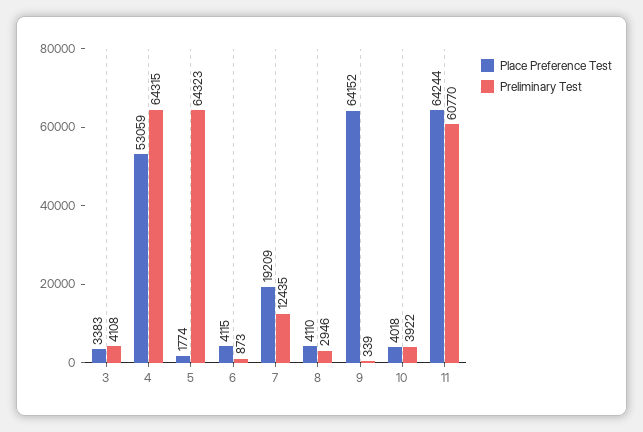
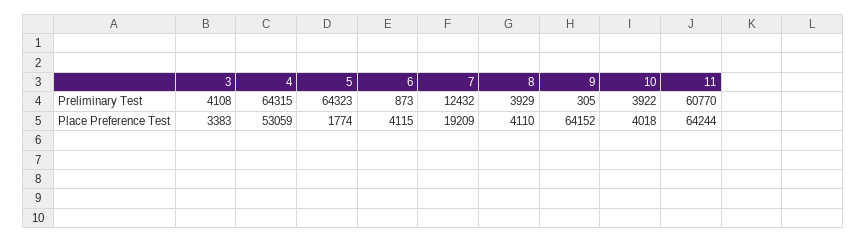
Preliminary Test, 7: 12435 -> 12432
Preliminary Test, 8: 2946 -> 3929
Preliminary Test, 9: 339 -> 305

